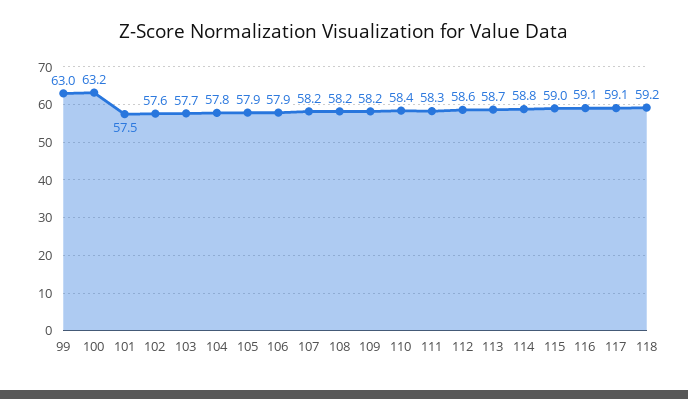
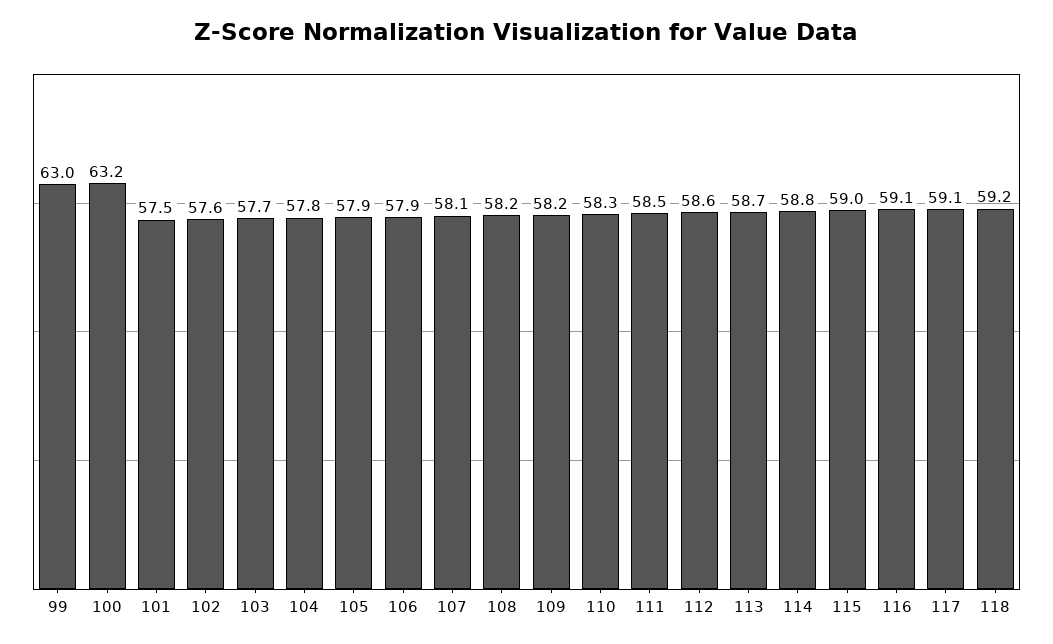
107: 58.2 -> 58.1
110: 58.4 -> 58.3
111: 58.3 -> 58.5

